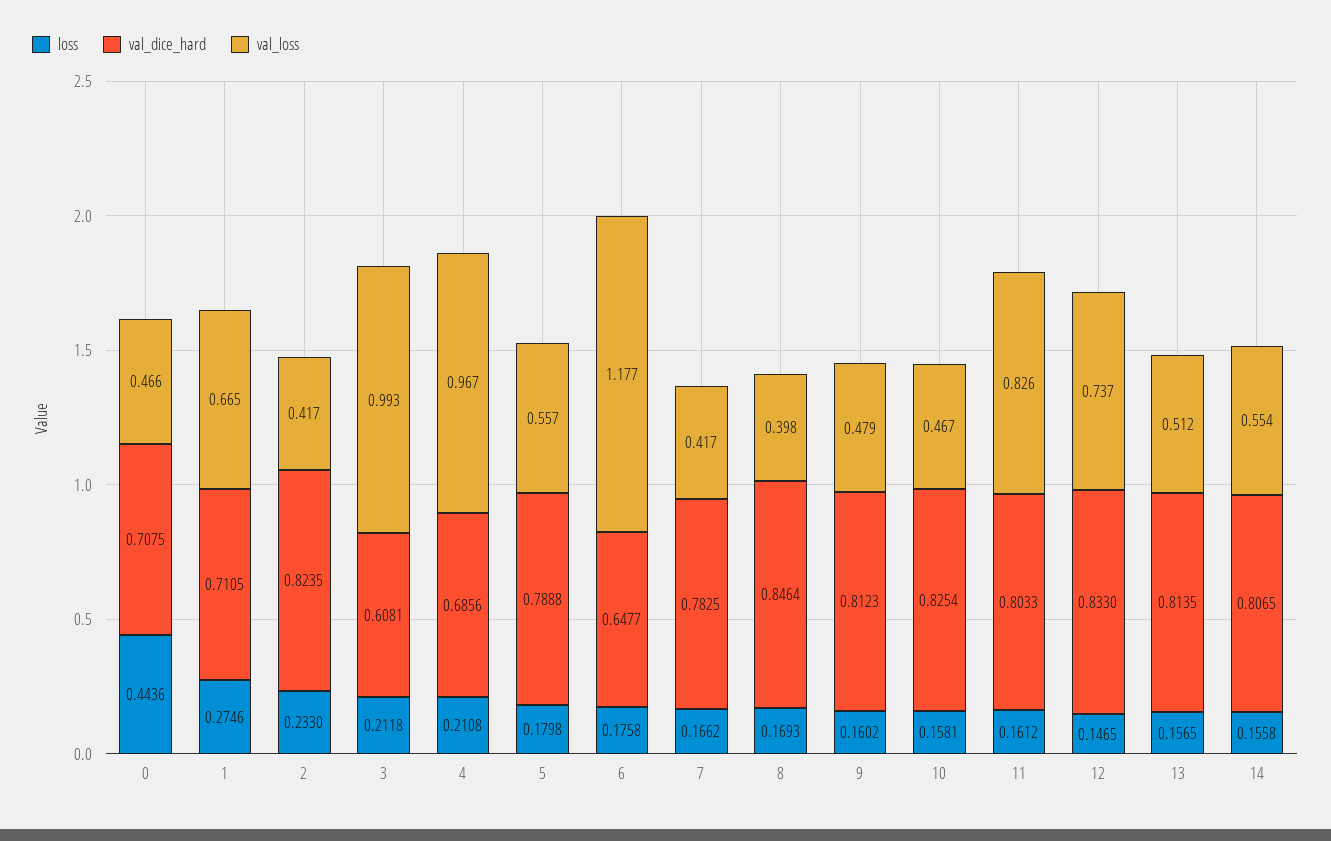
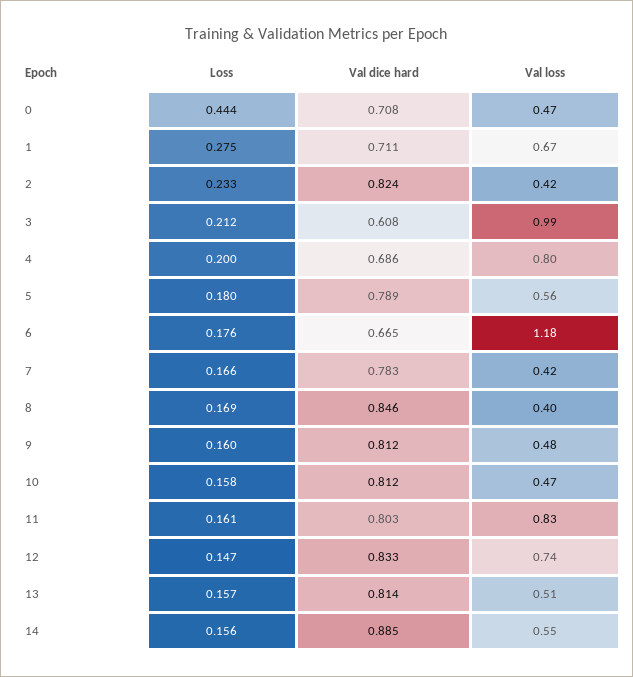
loss, 4: 0.2108 -> 0.2
val_loss, 4: 0.967 -> 0.8
val_dice_hard, 6: 0.6477 -> 0.665
val_dice_hard, 10: 0.8254 -> 0.812
val_dice_hard, 14: 0.8065 -> 0.885

